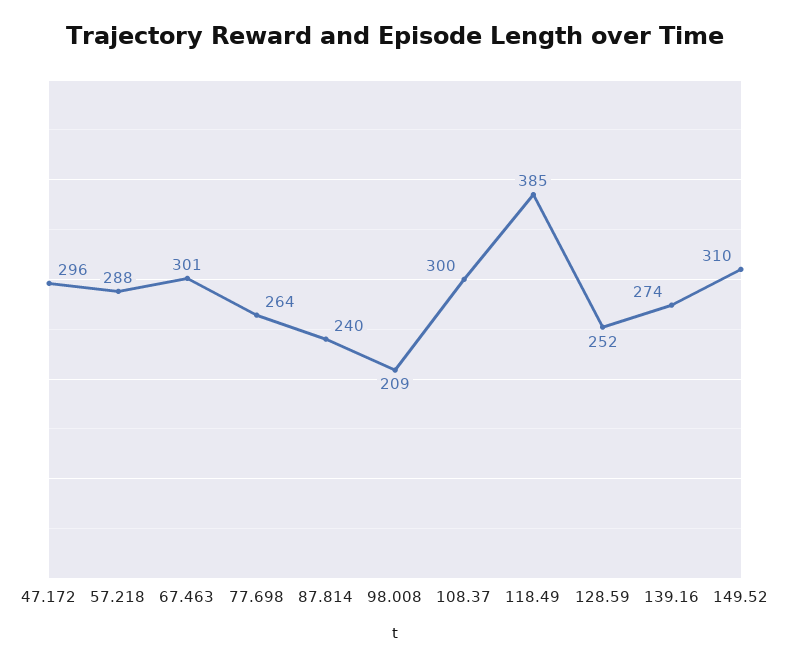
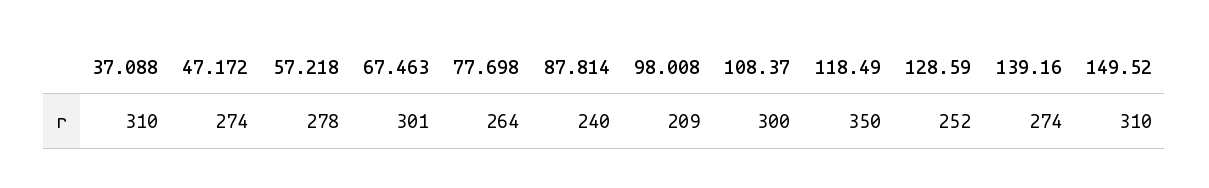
47.172: 296 -> 274
57.218: 288 -> 278
118.49: 385 -> 350
37.088: none -> 310

